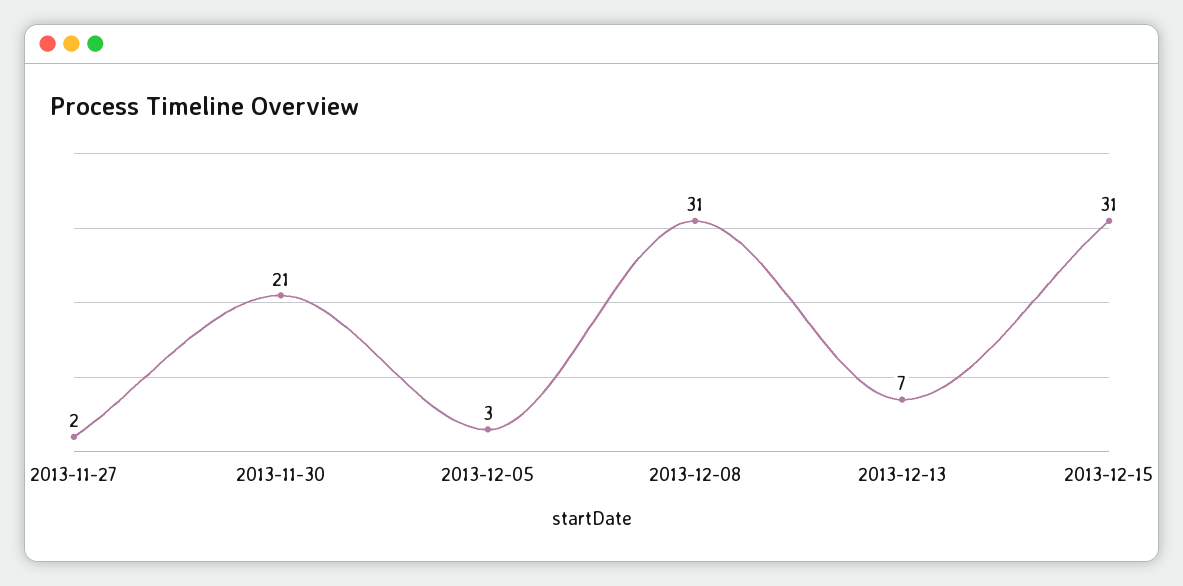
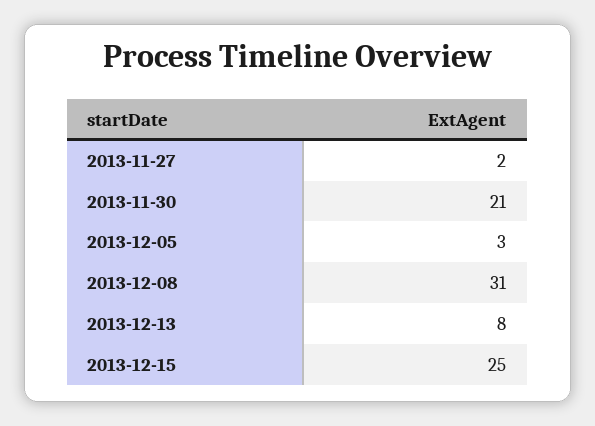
2013-12-13: 7 -> 8
2013-12-15: 31 -> 25

